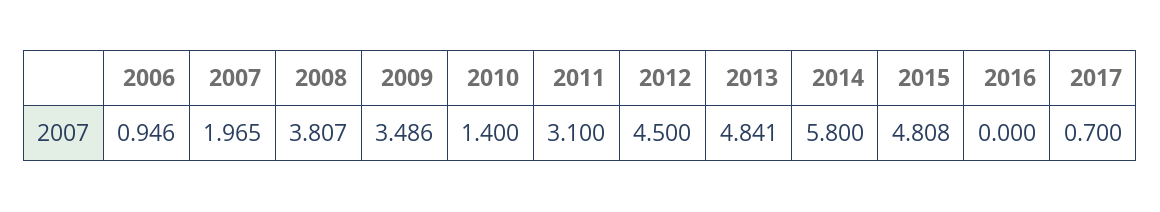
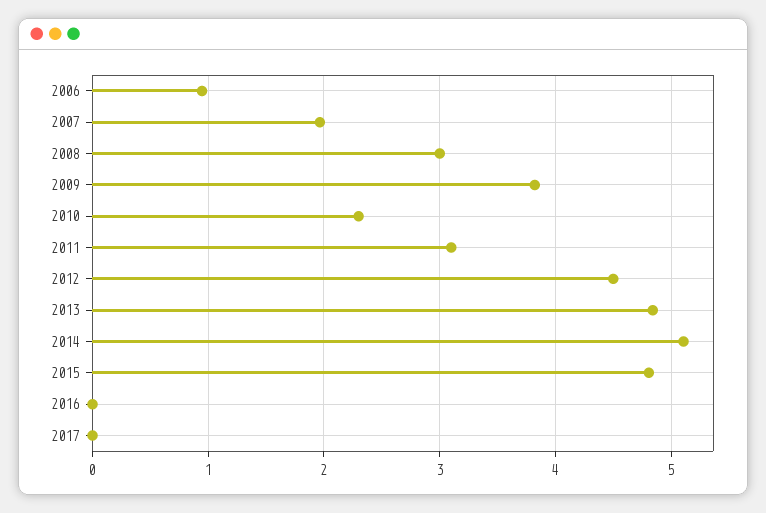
2008: 3.807 -> 3
2009: 3.486 -> 3.8
2010: 1.4 -> 2.3
2014: 5.8 -> 5.1
2017: 0.7 -> 0

